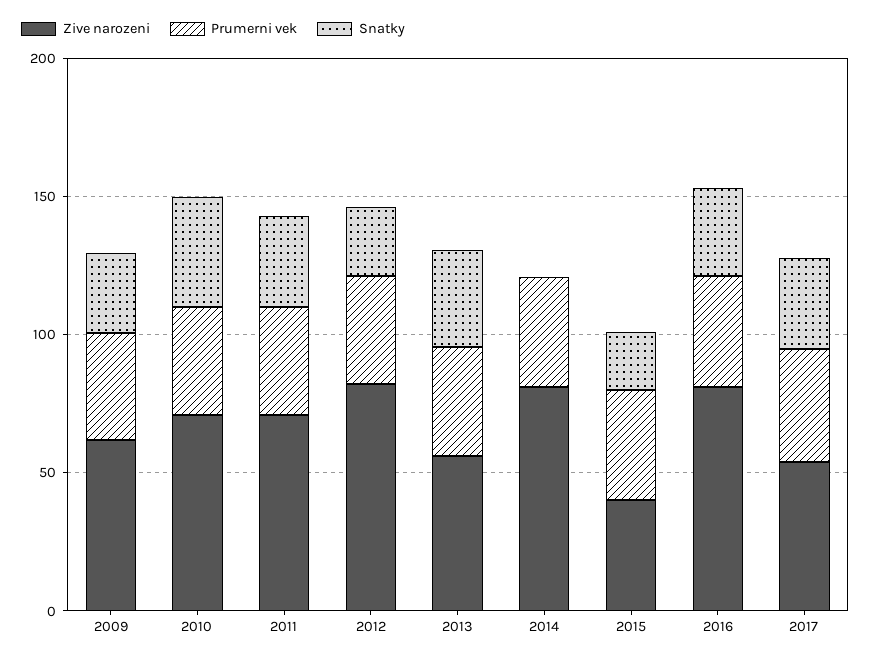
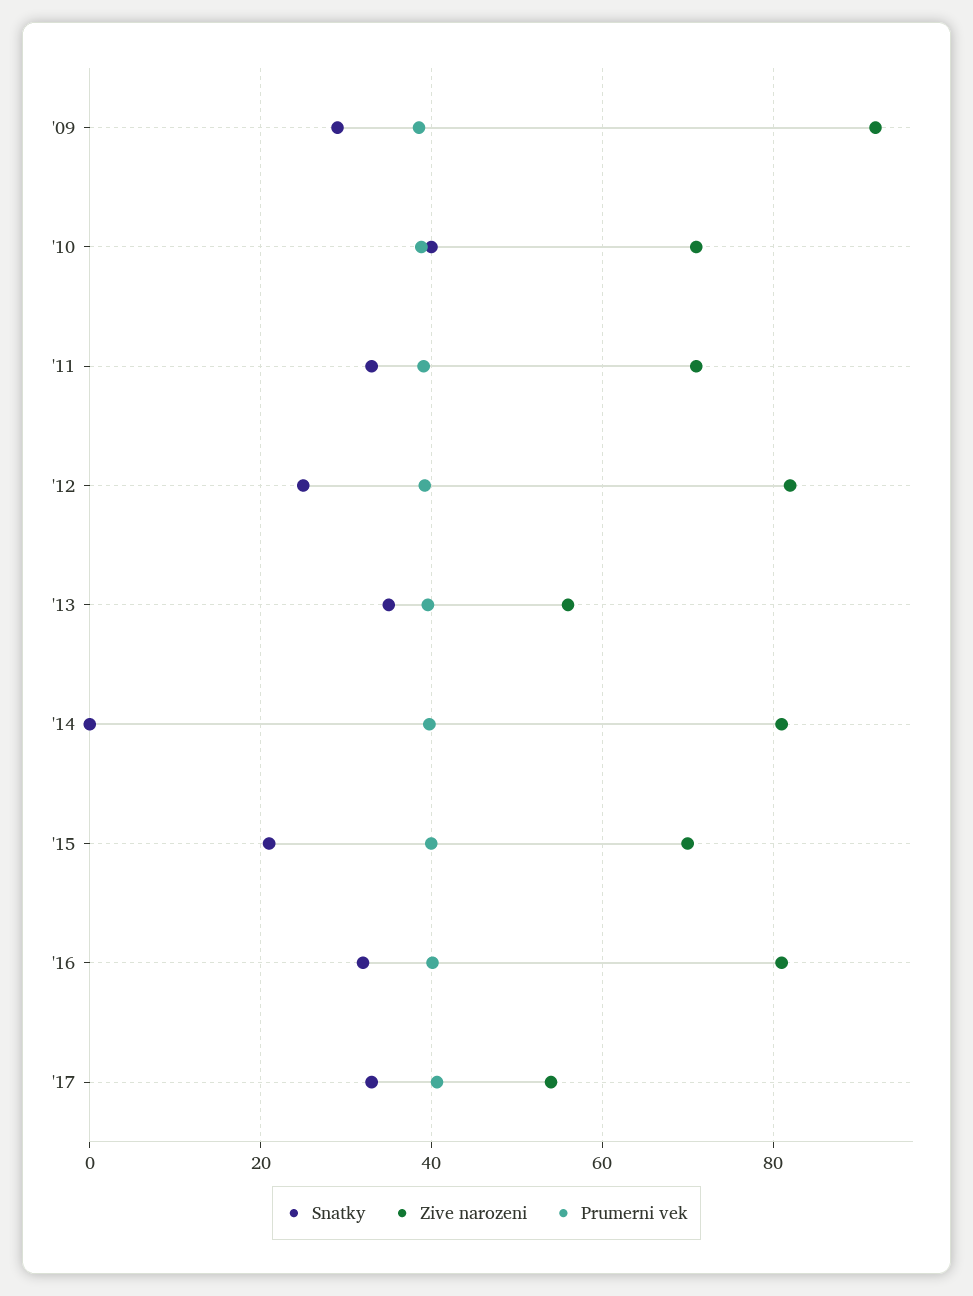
Zive narozeni, 2009: 60 -> 92
Zive narozeni, 2015: 40 -> 70

